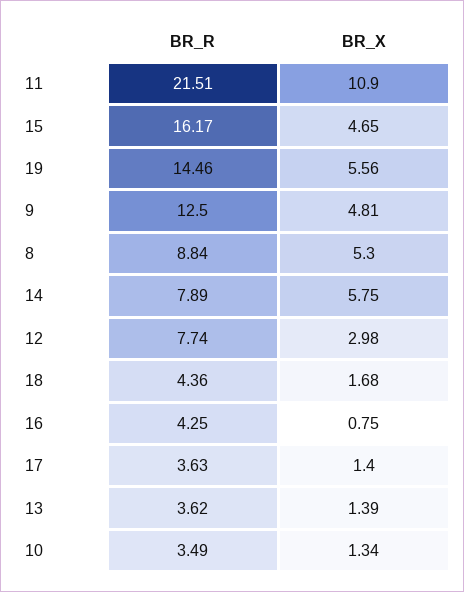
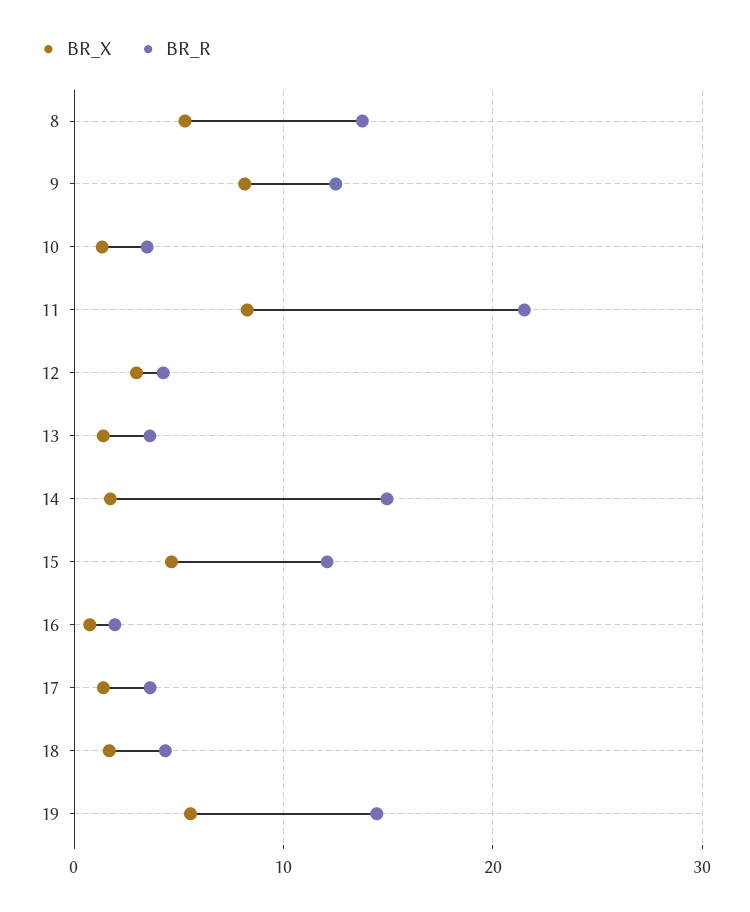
BR_X, 11: 10.9 -> 8
BR_R, 15: 16.17 -> 12
BR_X, 9: 4.81 -> 8
BR_R, 8: 8.84 -> 14
BR_R, 14: 7.89 -> 15
BR_X, 14: 5.75 -> 2
BR_R, 12: 7.74 -> 4
BR_R, 16: 4.25 -> 2

